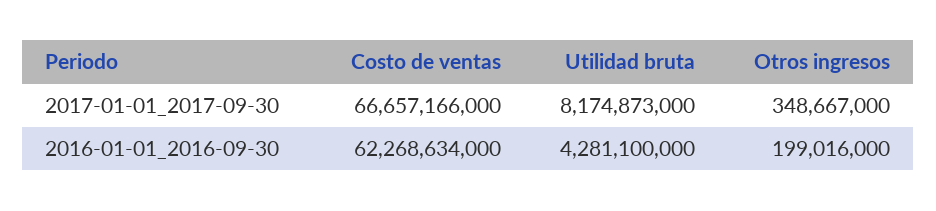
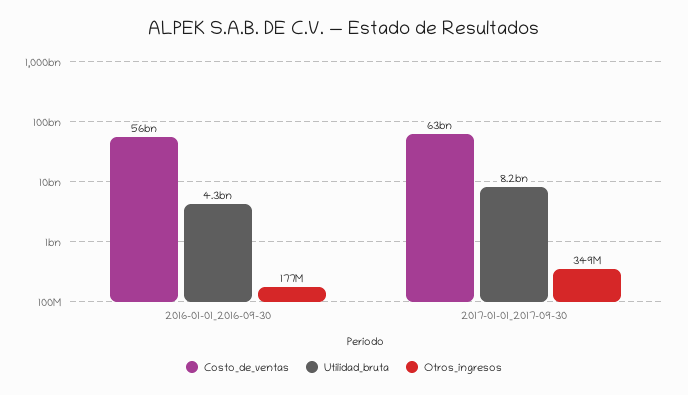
Costo de ventas, 2017-01-01_2017-09-30: 66657166000 -> 63000000000
Costo de ventas, 2016-01-01_2016-09-30: 62268634000 -> 56000000000
Otros ingresos, 2016-01-01_2016-09-30: 199016000 -> 177000000

